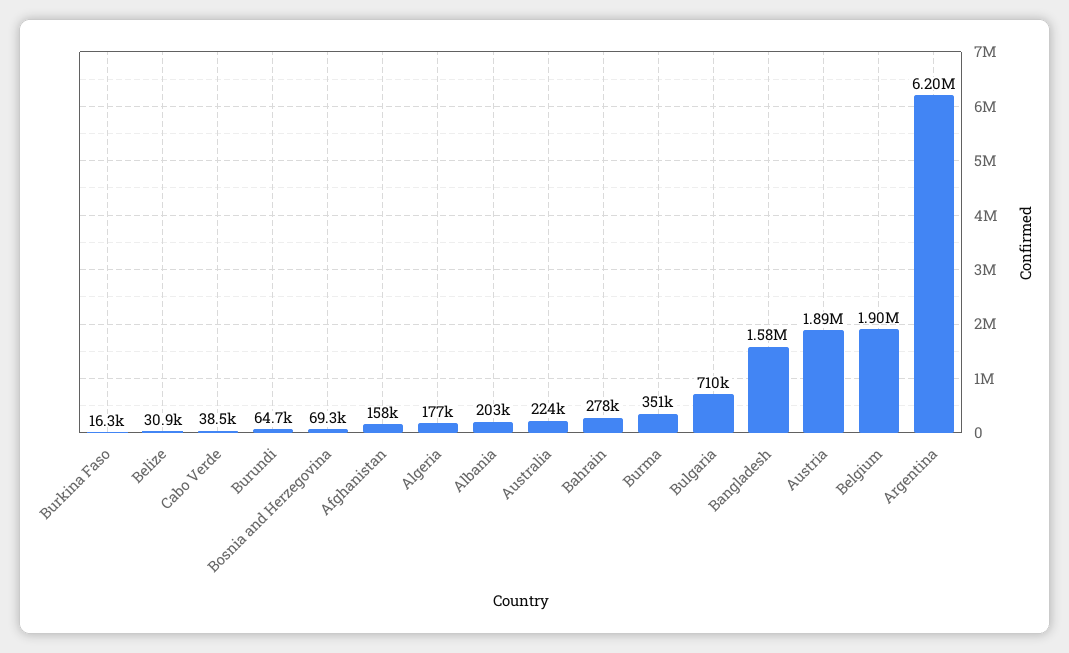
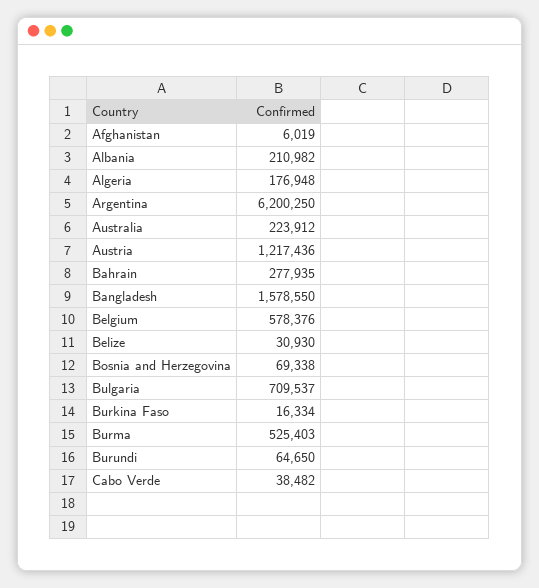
Afghanistan: 158000 -> 6019
Albania: 203000 -> 210982
Burma: 351000 -> 525403
Austria: 1890000 -> 1217436
Belgium: 1900000 -> 578376

